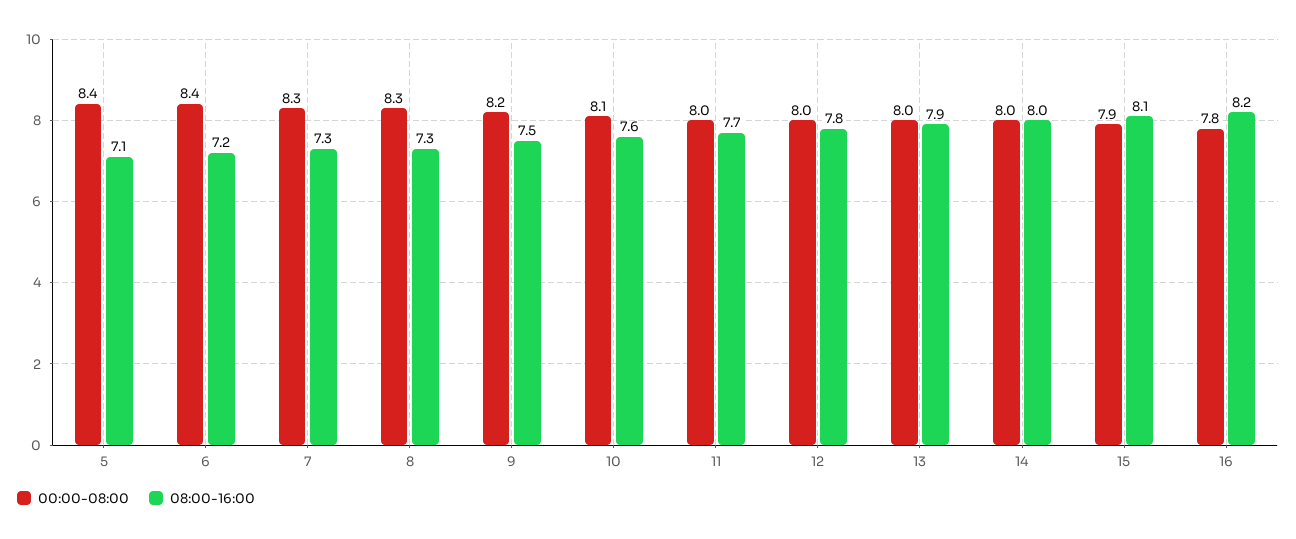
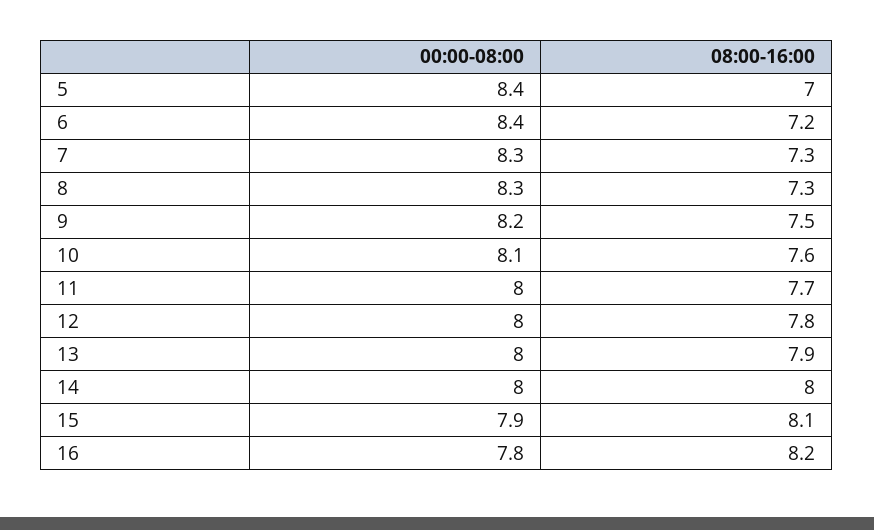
08:00-16:00, 5: 7.1 -> 7

